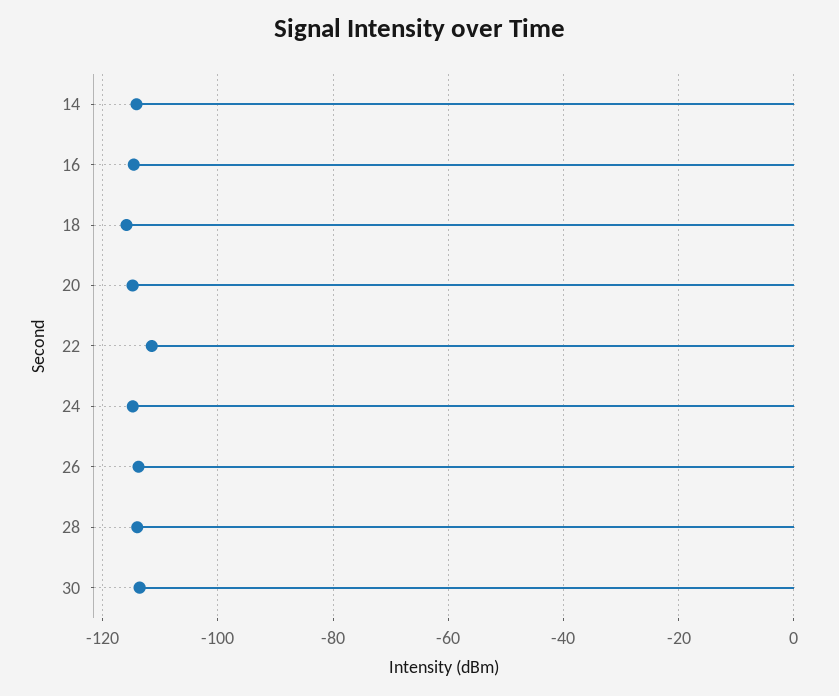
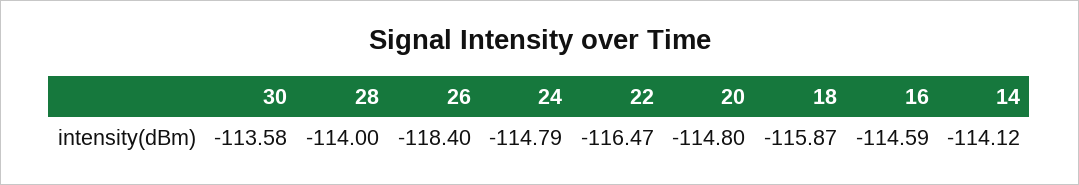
22: -112 -> -116.47
26: -114 -> -118.4

